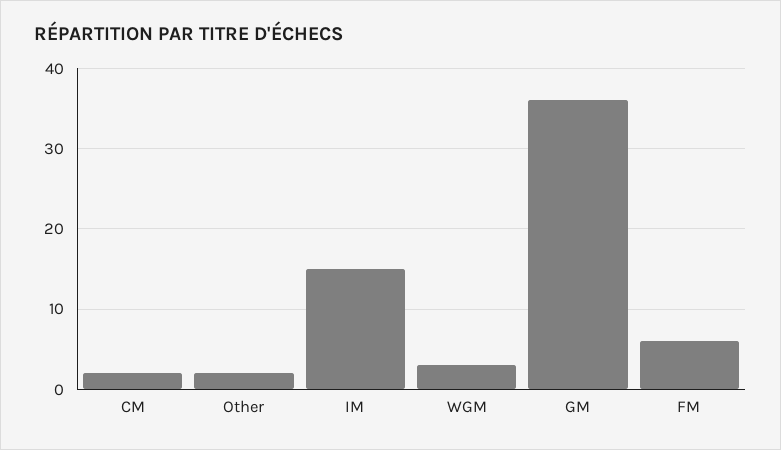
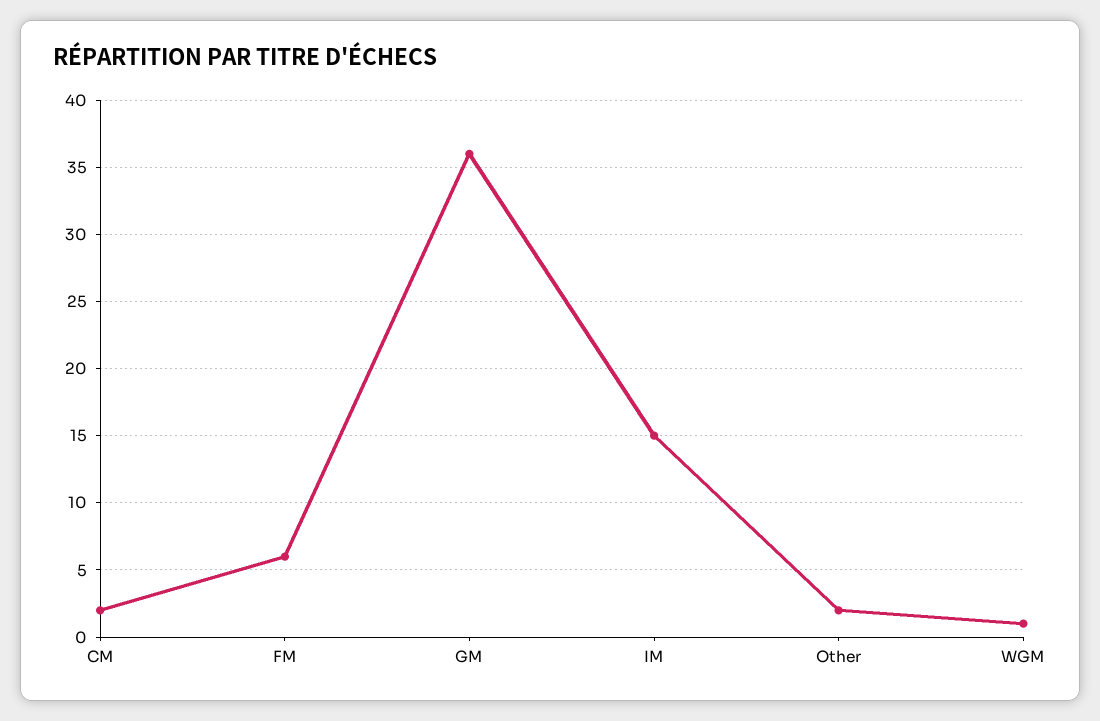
WGM: 3 -> 1

